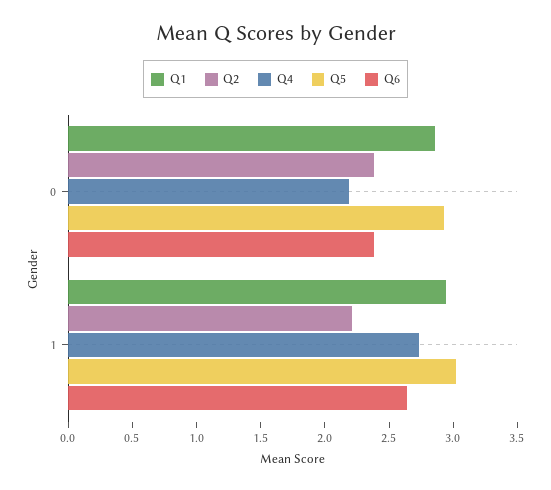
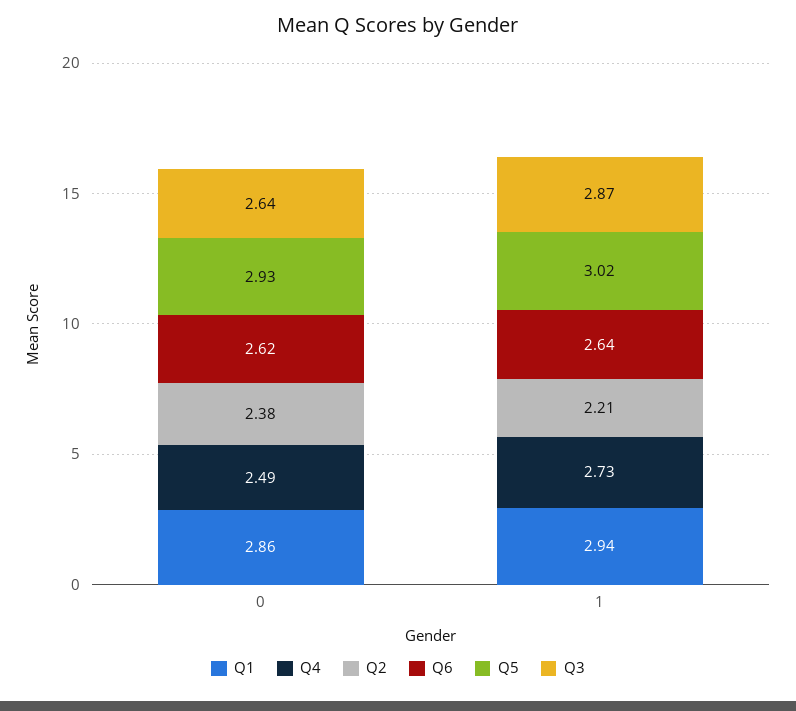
Q4, 0: 2.2 -> 2.49
Q6, 0: 2.4 -> 2.62
Q3, 0: none -> 2.64
Q3, 1: none -> 2.87

